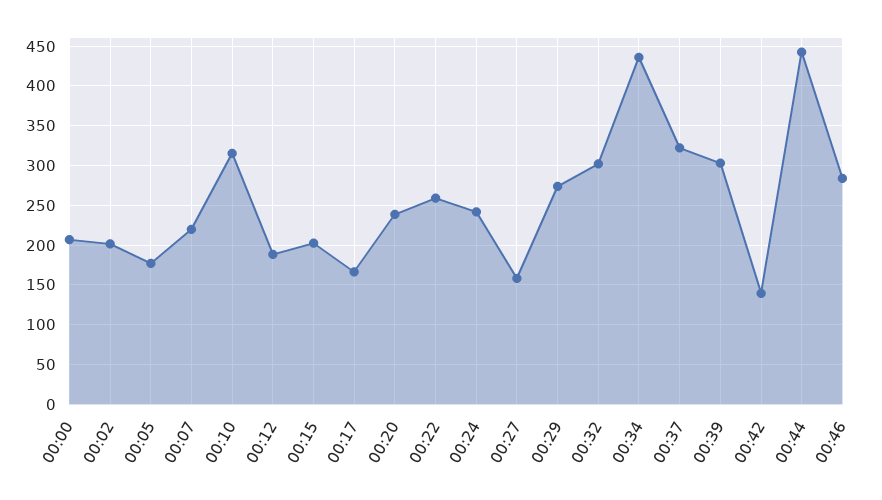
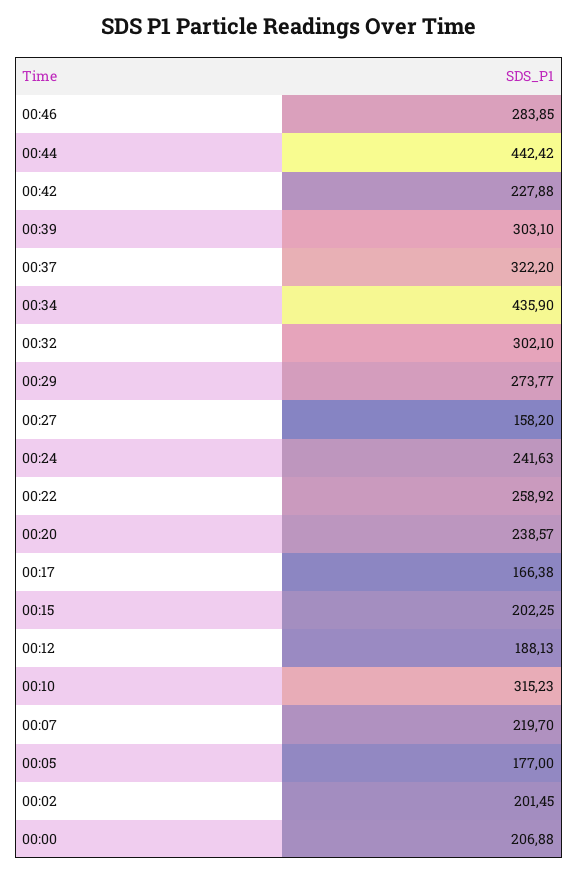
00:42: 140 -> 227.88

